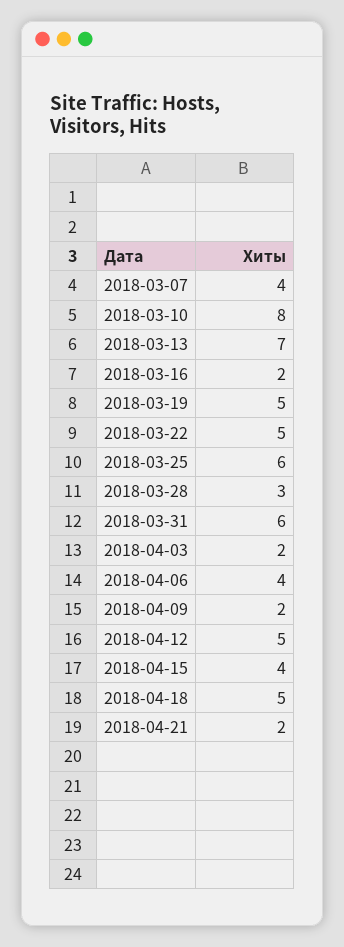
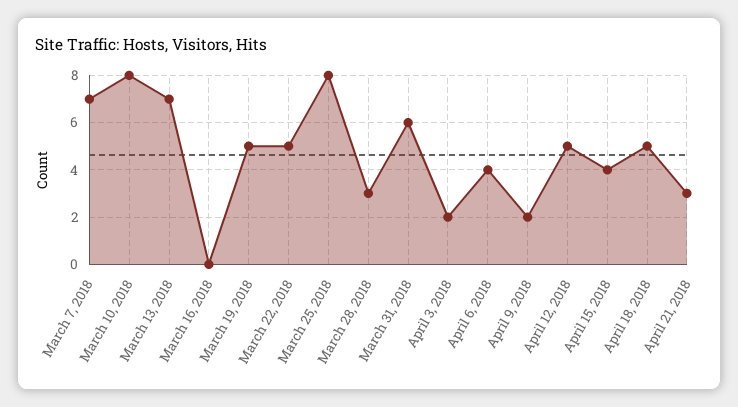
2018-03-07: 4 -> 7
2018-03-16: 2 -> 0
2018-03-25: 6 -> 8
2018-04-21: 2 -> 3

